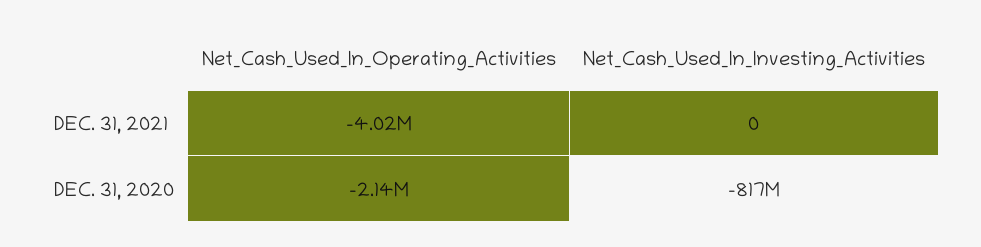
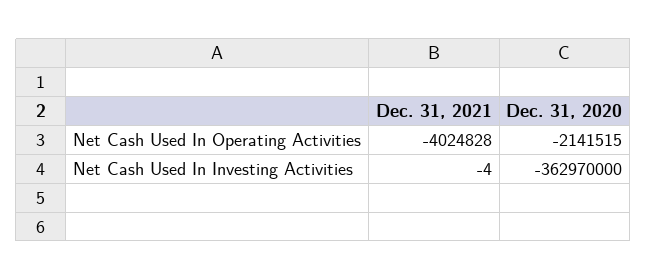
Net_Cash_Used_In_Investing_Activities, DEC. 31, 2021: 0 -> -4
Net_Cash_Used_In_Investing_Activities, DEC. 31, 2020: -817000000 -> -362970000

